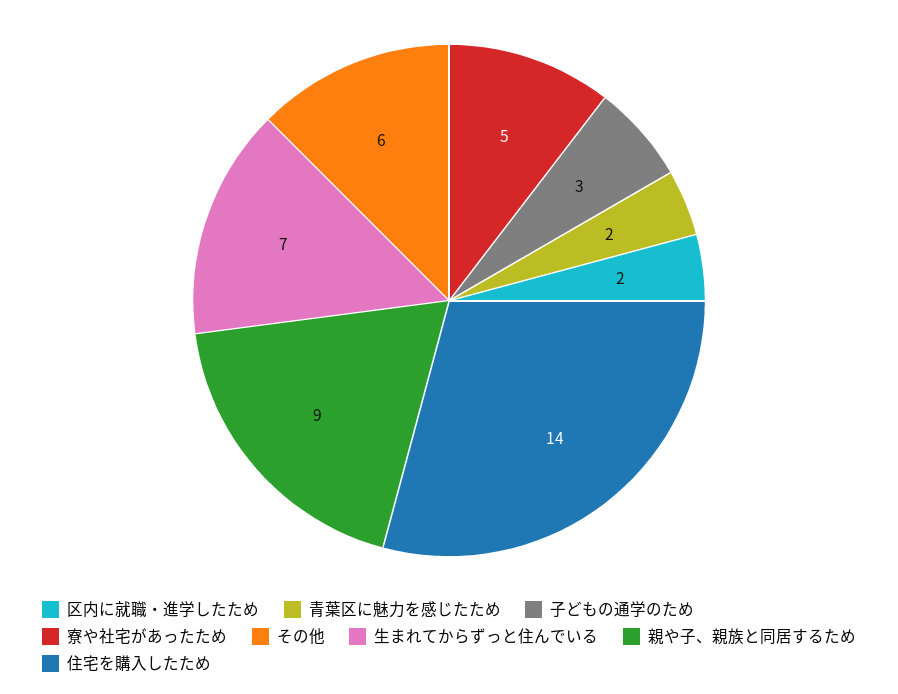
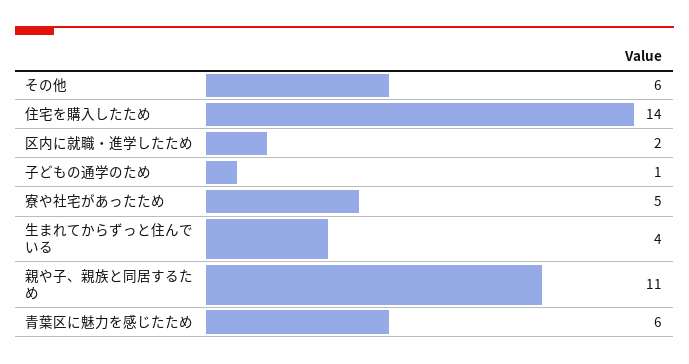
青葉区に魅力を感じたため: 2 -> 6
子どもの通学のため: 3 -> 1
生まれてからずっと住んでいる: 7 -> 4
親や子、親族と同居するため: 9 -> 11

